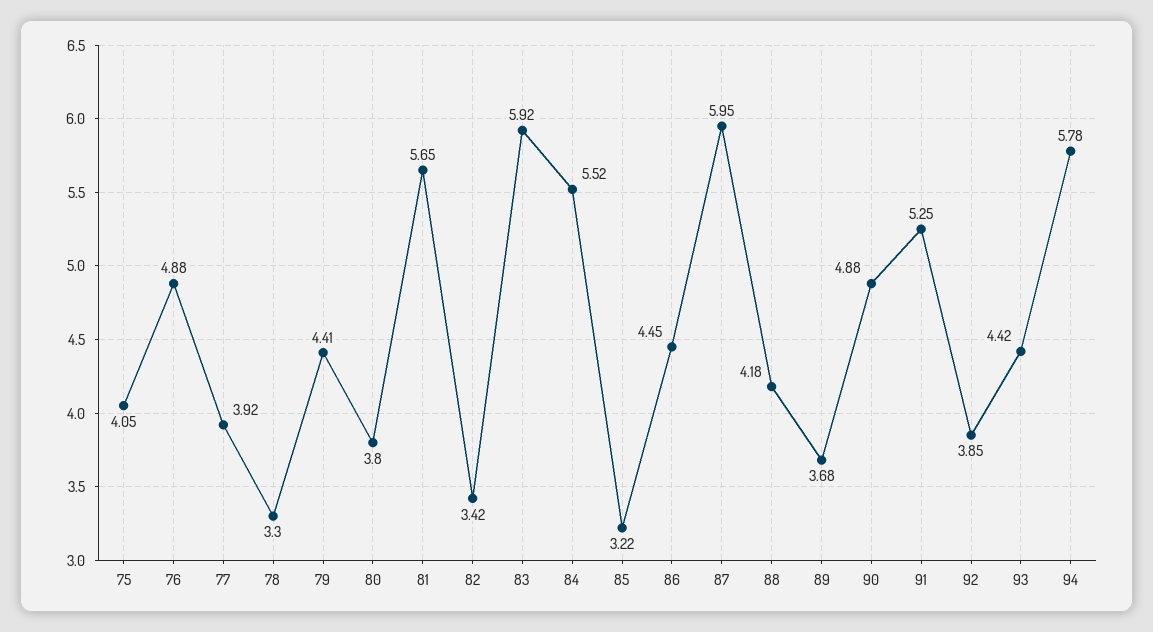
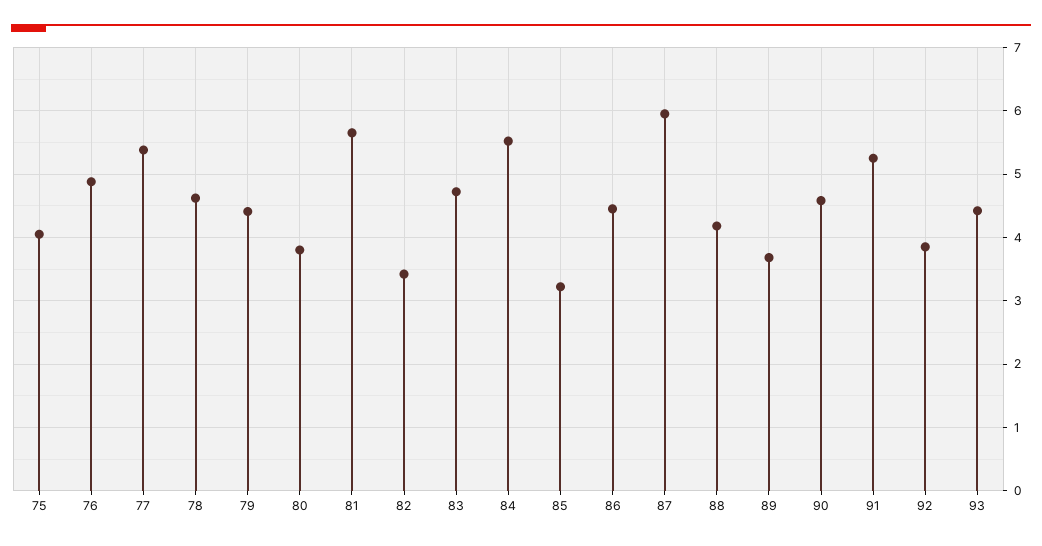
77: 3.92 -> 5.4
78: 3.3 -> 4.6
83: 5.92 -> 4.7
90: 4.88 -> 4.6
94: 5.78 -> none

